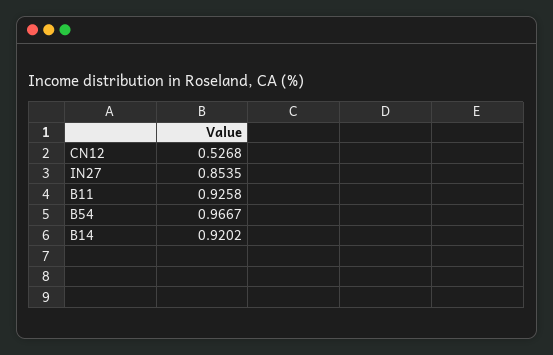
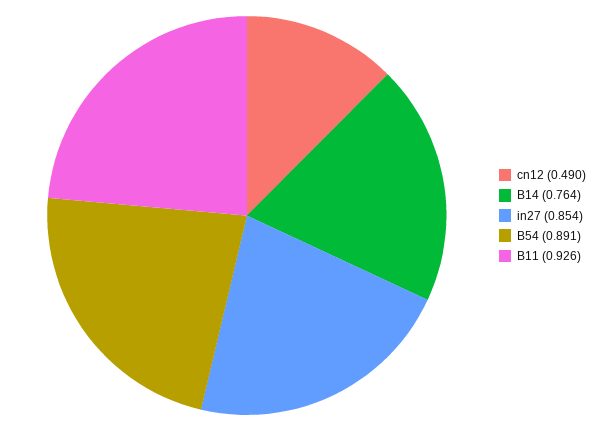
CN12: 0.5268 -> 0.49
B54: 0.9667 -> 0.891
B14: 0.9202 -> 0.764

